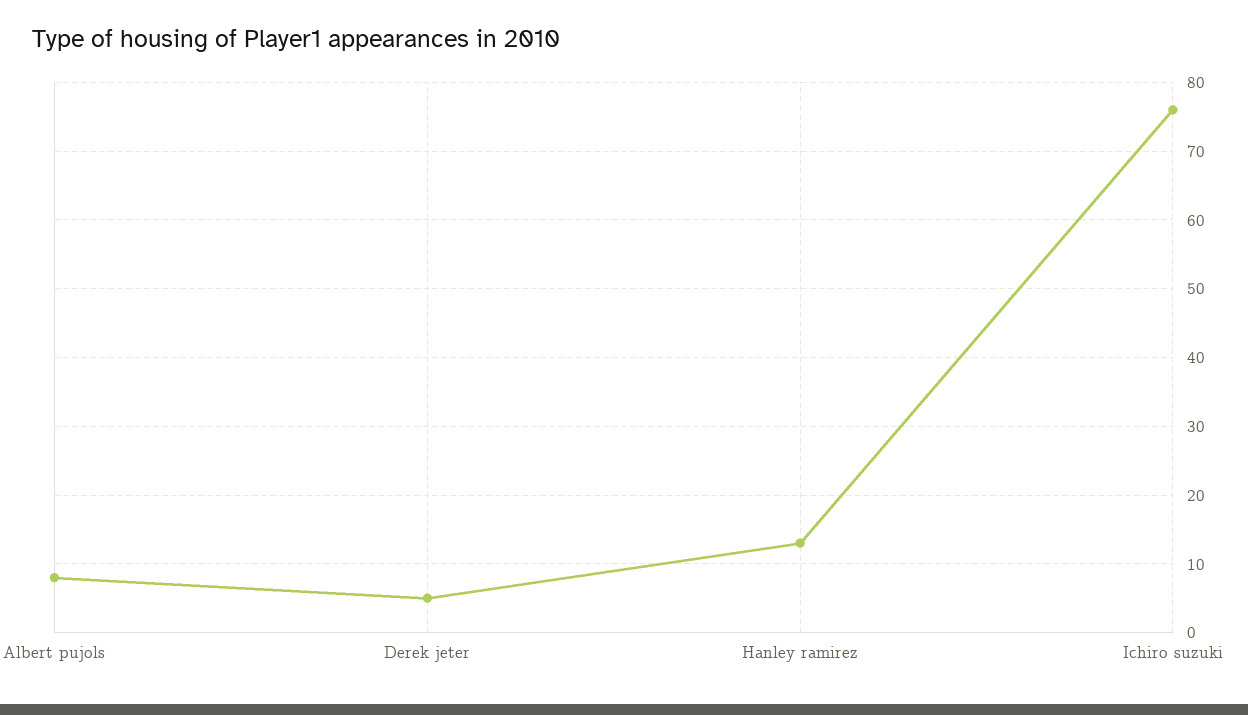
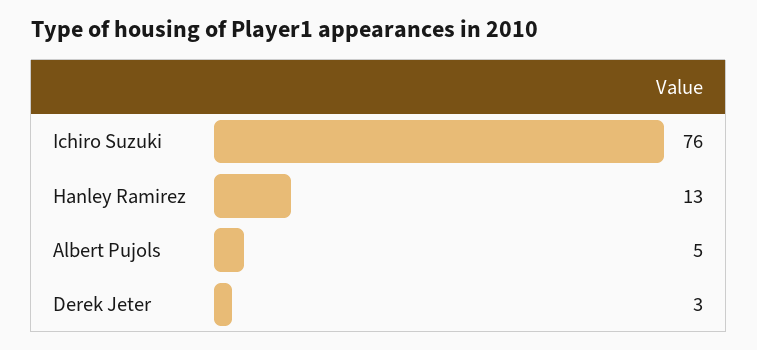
Albert pujols: 8 -> 5
Derek jeter: 5 -> 3

